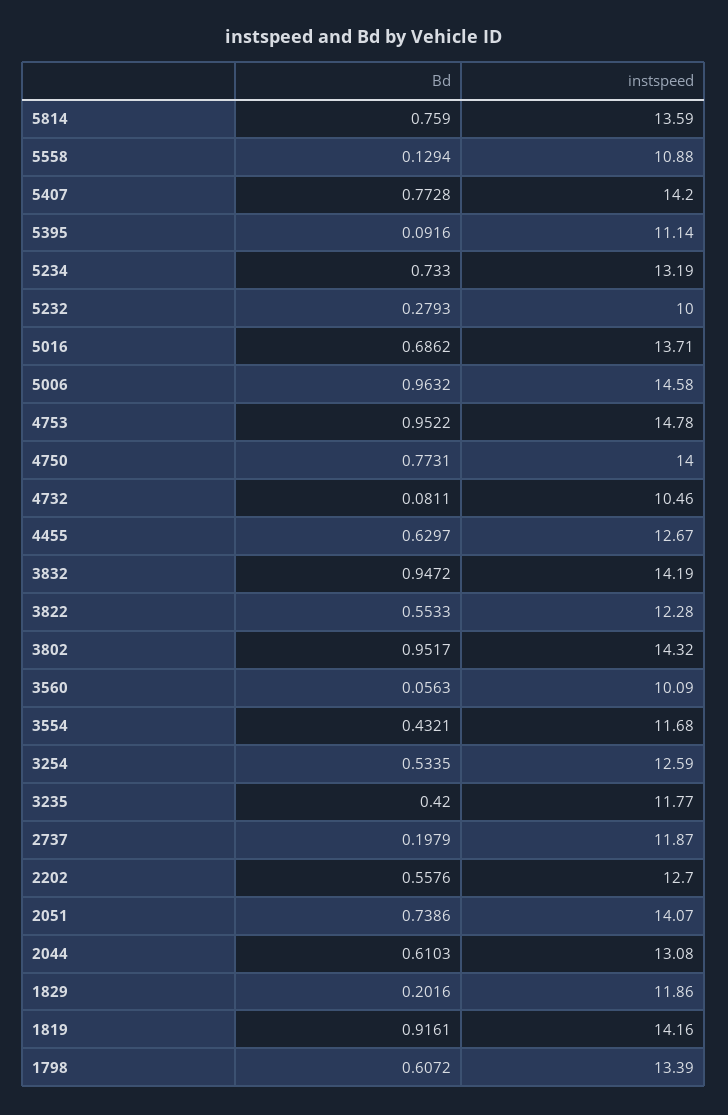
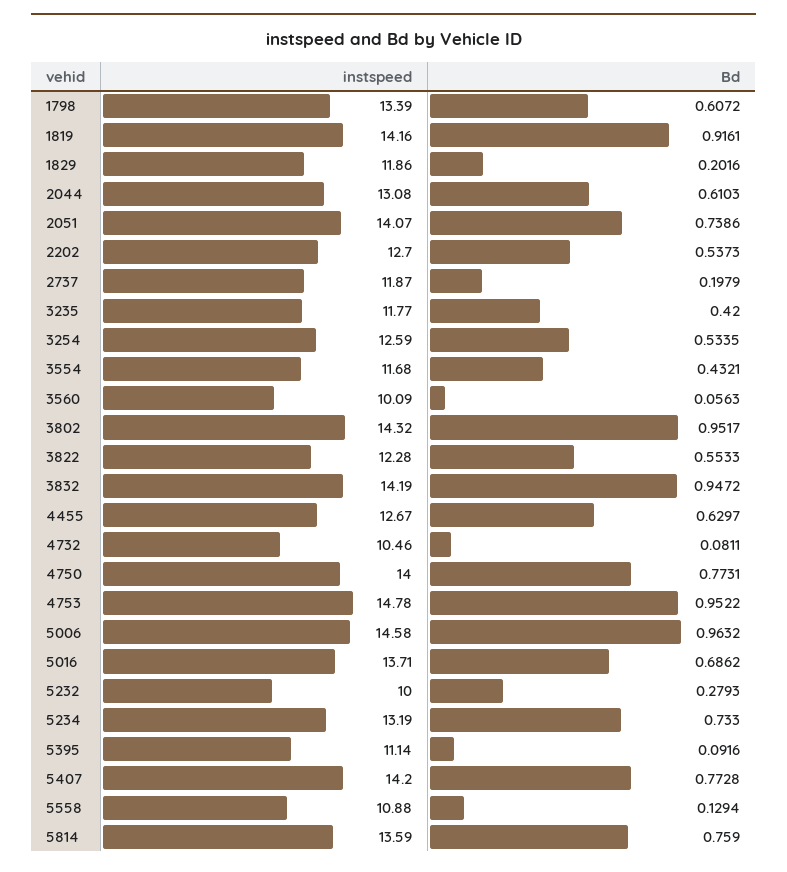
Bd, 2202: 0.5576 -> 0.5373

